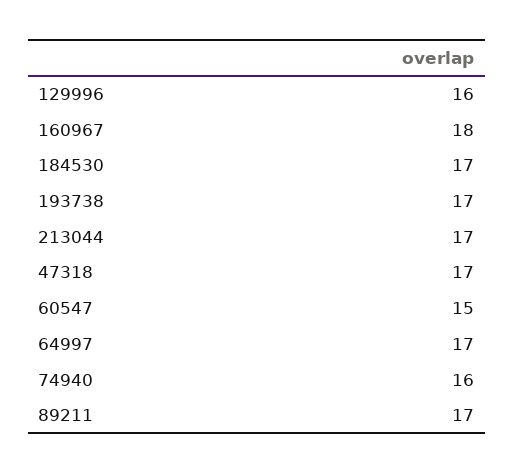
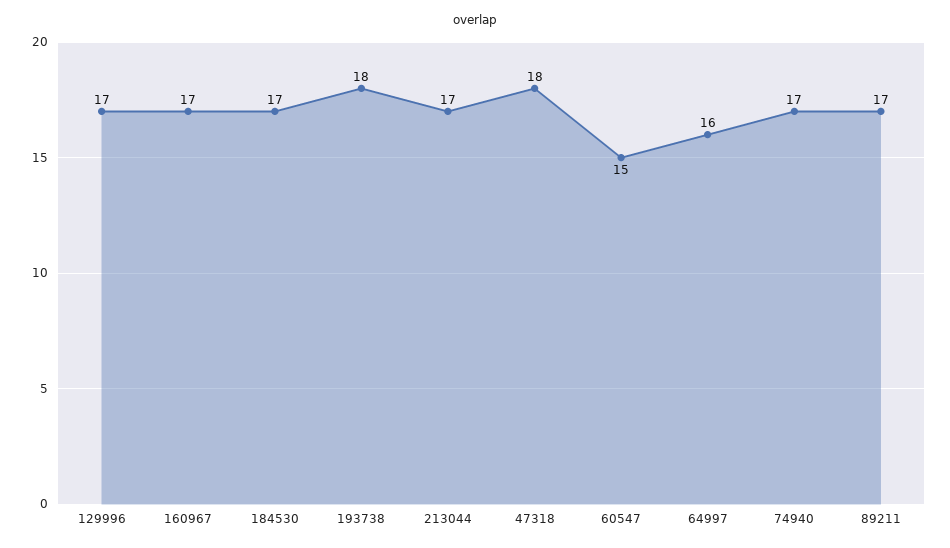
129996: 16 -> 17
160967: 18 -> 17
193738: 17 -> 18
47318: 17 -> 18
64997: 17 -> 16
74940: 16 -> 17

